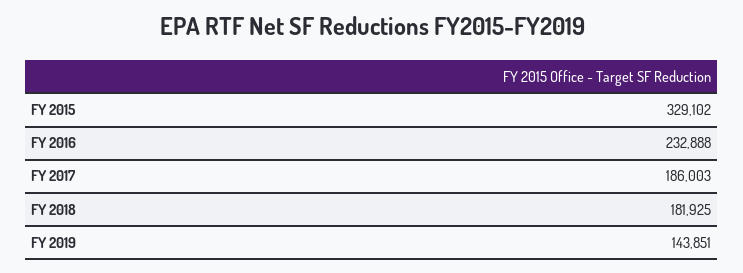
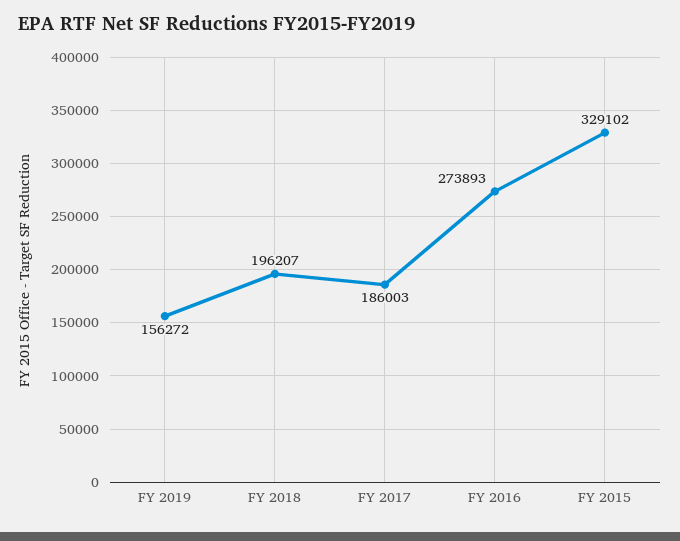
FY 2016: 232888 -> 273893
FY 2018: 181925 -> 196207
FY 2019: 143851 -> 156272

